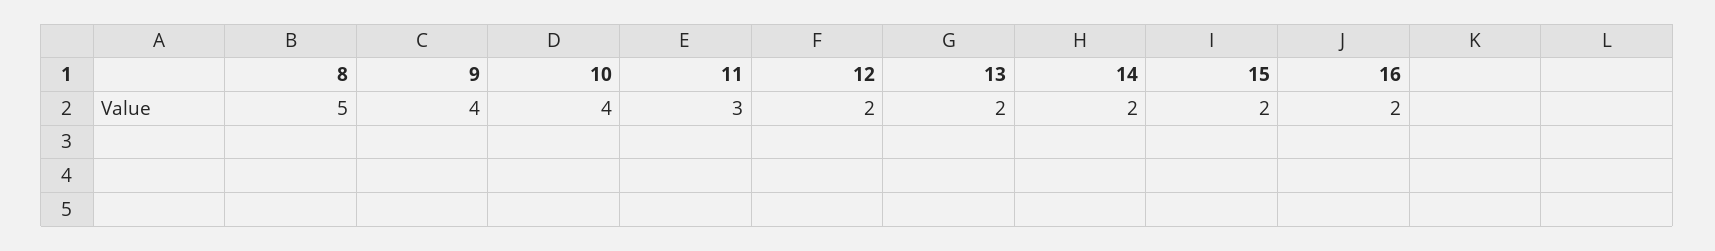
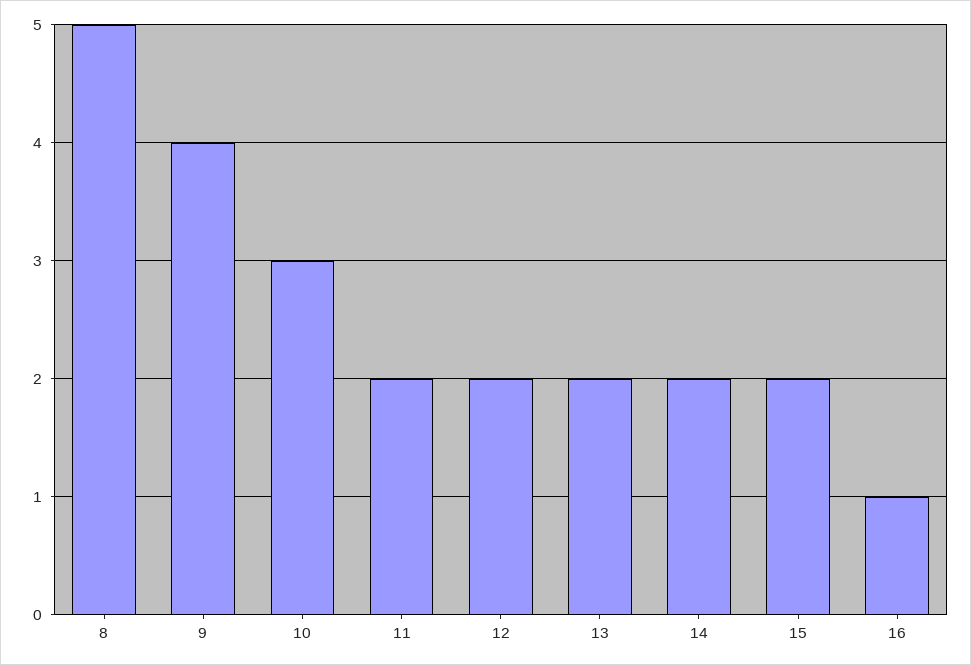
10: 4 -> 3
11: 3 -> 2
16: 2 -> 1

